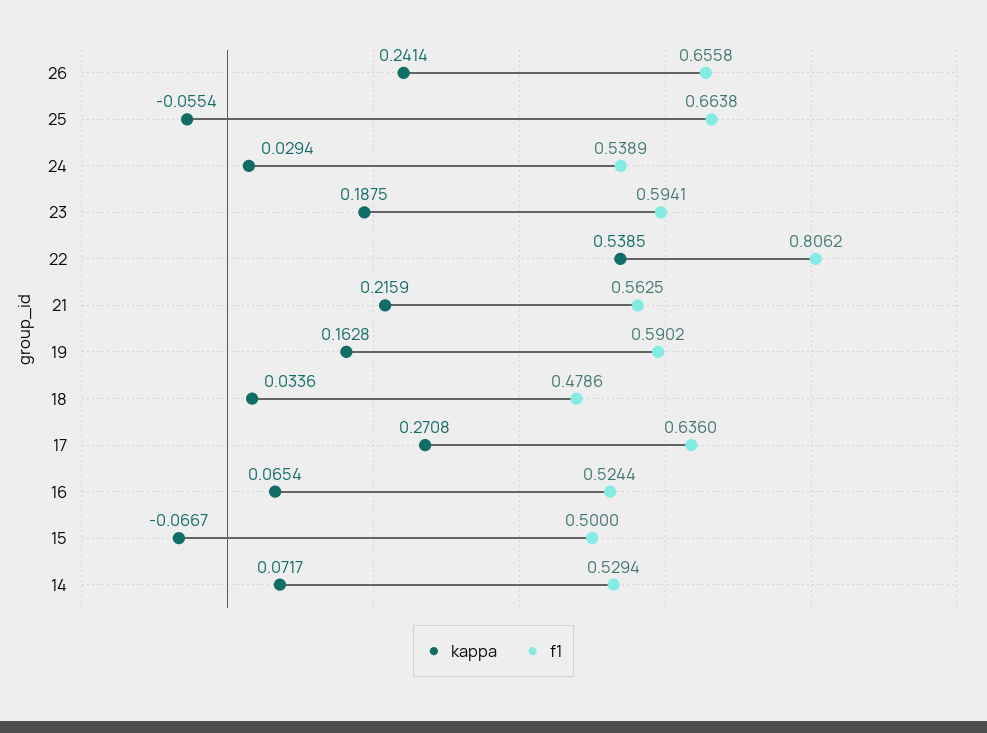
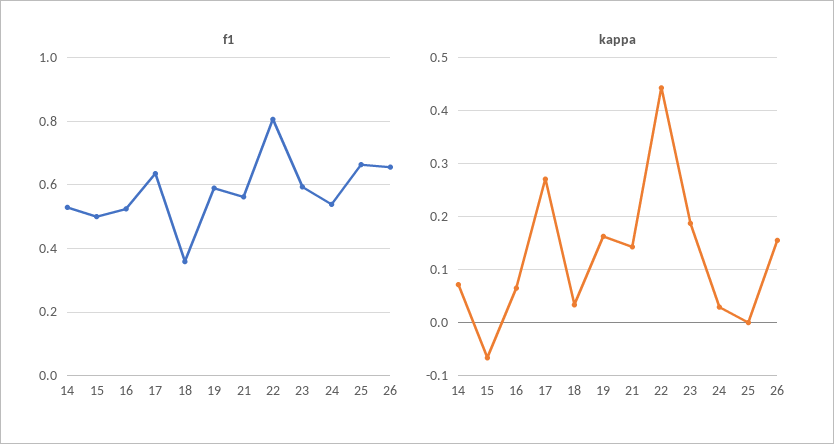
kappa, 26: 0.2414 -> 0.16
kappa, 25: -0.0554 -> 0
kappa, 22: 0.5385 -> 0.44
kappa, 21: 0.2159 -> 0.14
f1, 18: 0.4786 -> 0.36

